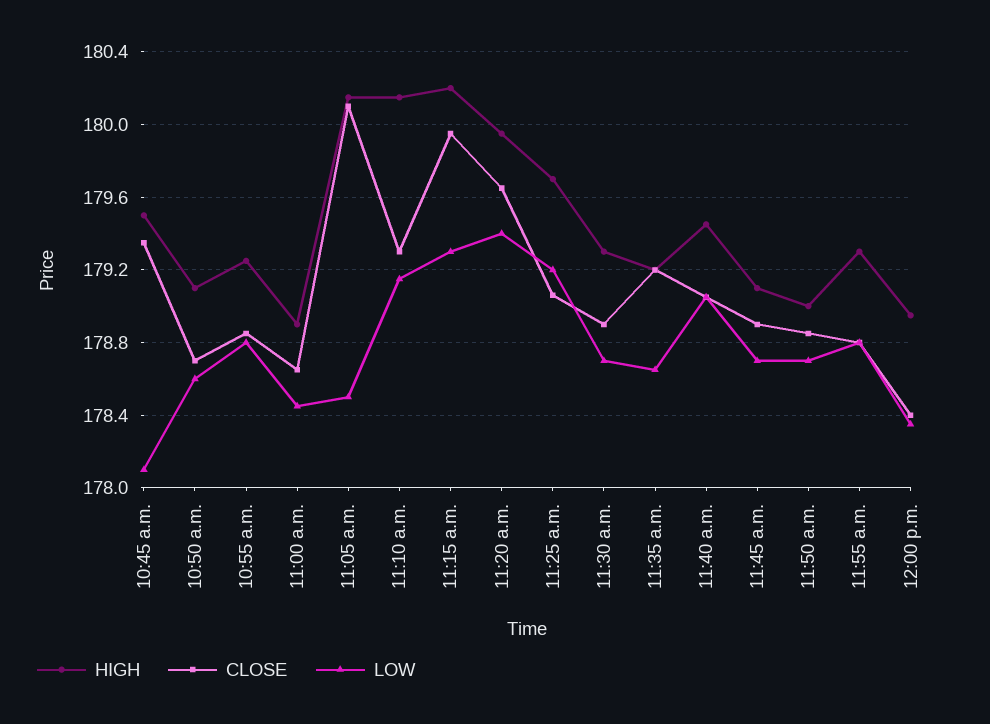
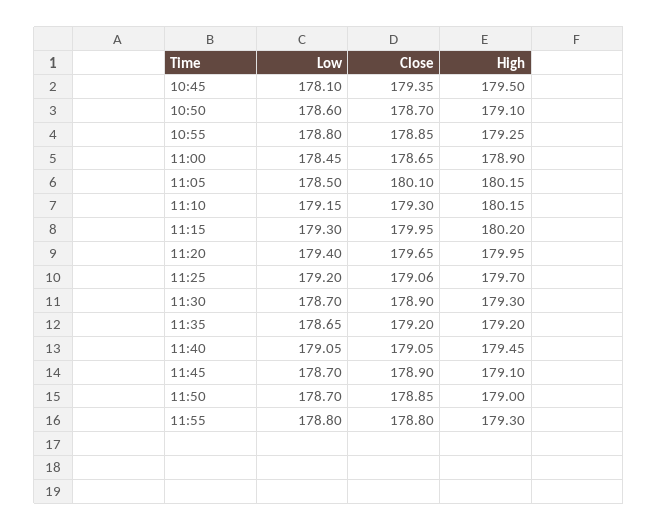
HIGH, 12:00 p.m.: 178.95 -> none
CLOSE, 12:00 p.m.: 178.4 -> none
LOW, 12:00 p.m.: 178.35 -> none

